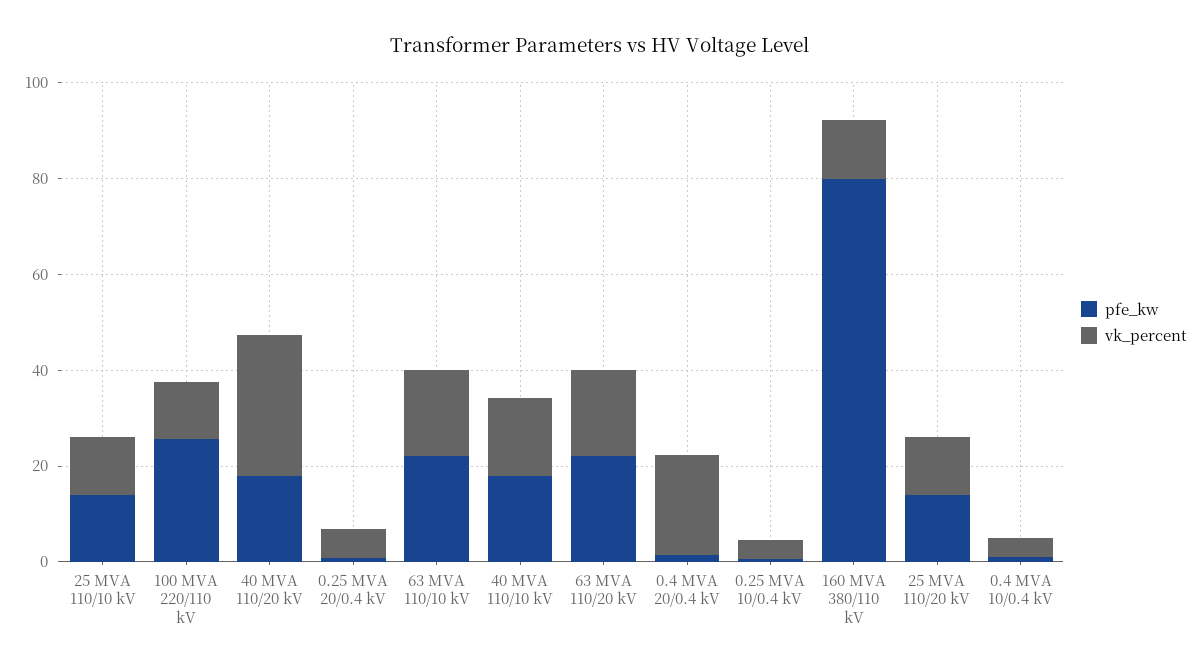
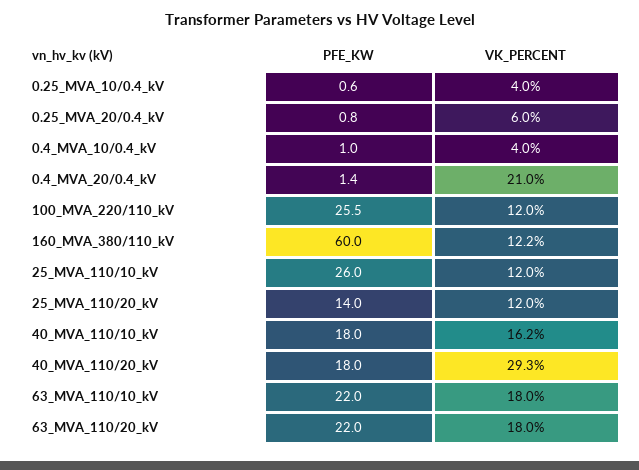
pfe_kw, 25 MVA 110/10 kV: 15 -> 26
pfe_kw, 160 MVA 380/110 kV: 80 -> 60

